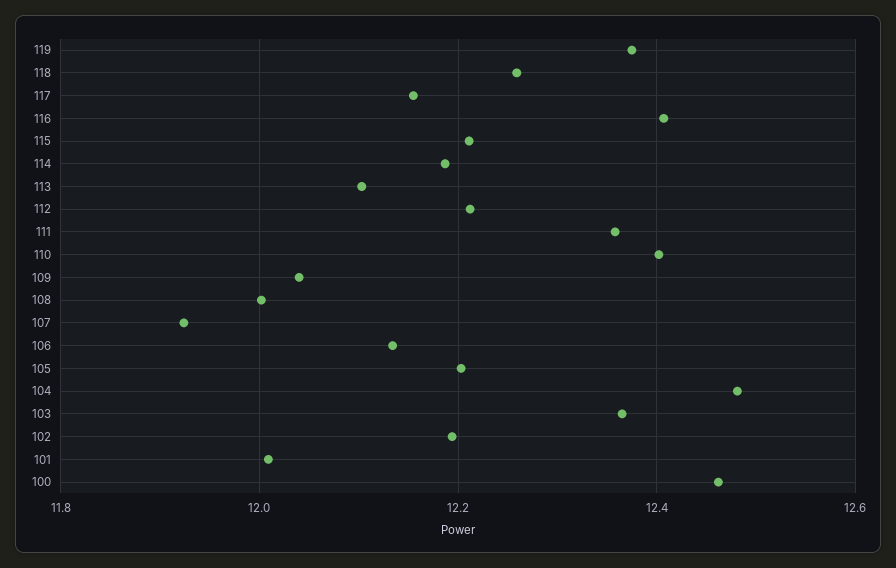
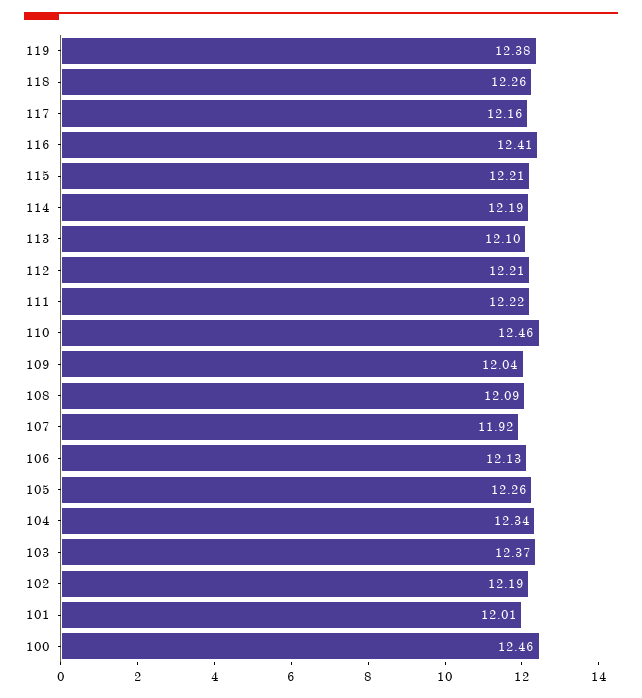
111: 12.36 -> 12.22
110: 12.4 -> 12.46
108: 12 -> 12.09
105: 12.2 -> 12.26
104: 12.48 -> 12.34

